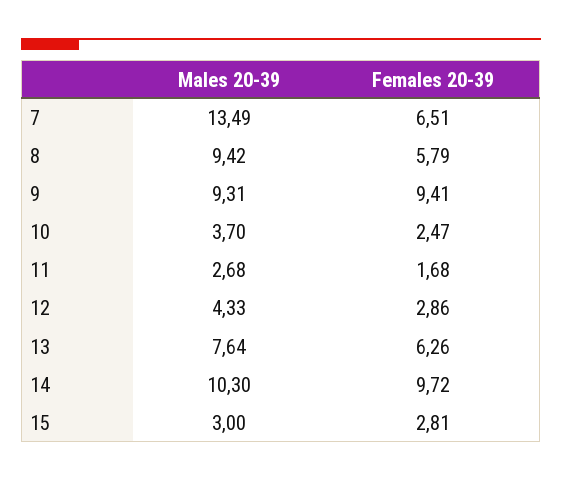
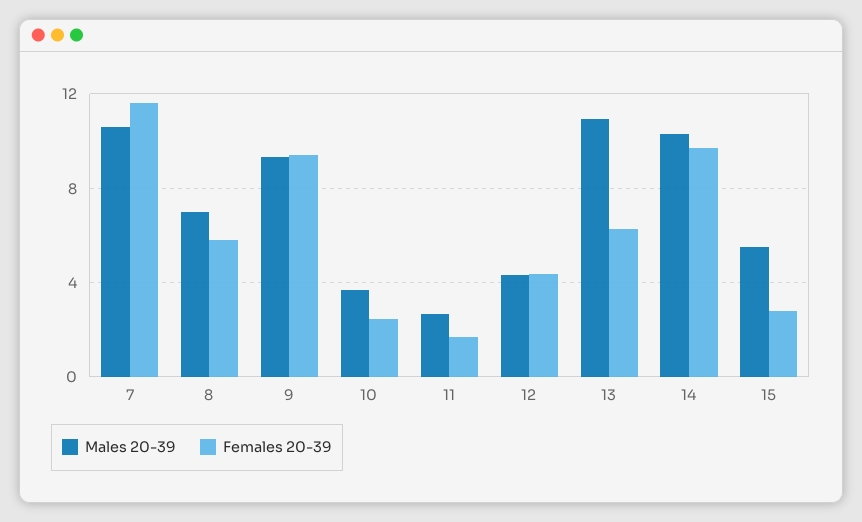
Males 20-39, 7: 13.49 -> 10.5
Females 20-39, 7: 6.51 -> 11.5
Males 20-39, 8: 9.42 -> 7
Females 20-39, 12: 2.86 -> 4.5
Males 20-39, 13: 7.64 -> 11
Males 20-39, 15: 3 -> 5.5

